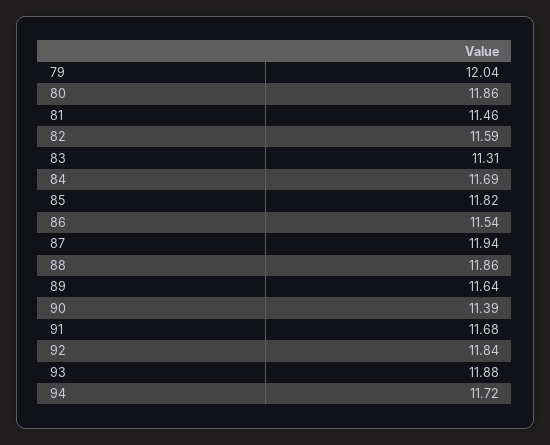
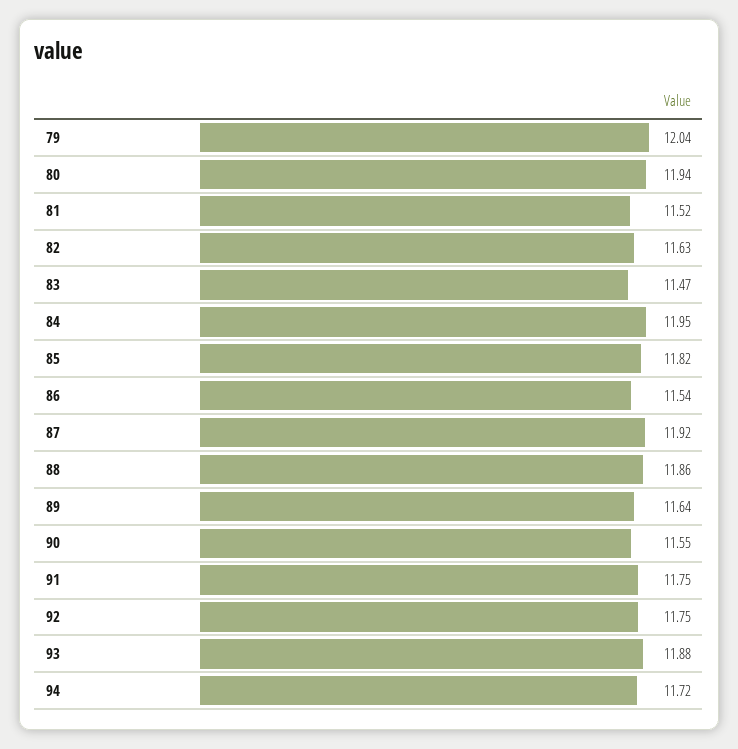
80: 11.86 -> 11.94
81: 11.46 -> 11.52
82: 11.59 -> 11.63
83: 11.31 -> 11.47
84: 11.69 -> 11.95
87: 11.94 -> 11.92
90: 11.39 -> 11.55
91: 11.68 -> 11.75
92: 11.84 -> 11.75

